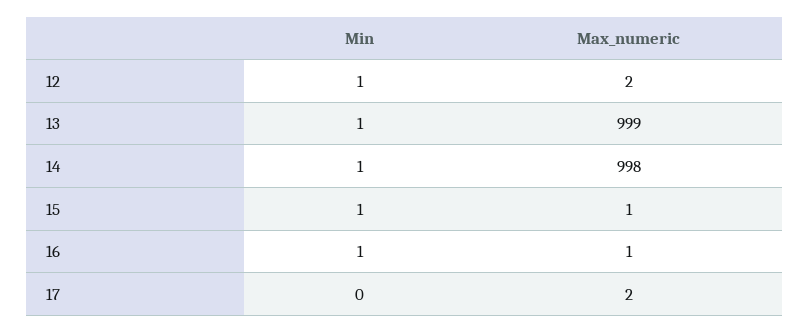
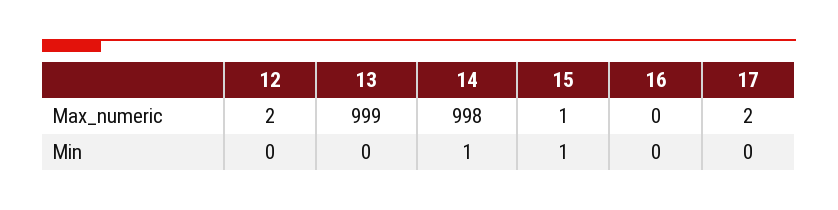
Min, 12: 1 -> 0
Min, 13: 1 -> 0
Min, 16: 1 -> 0
Max_numeric, 16: 1 -> 0

